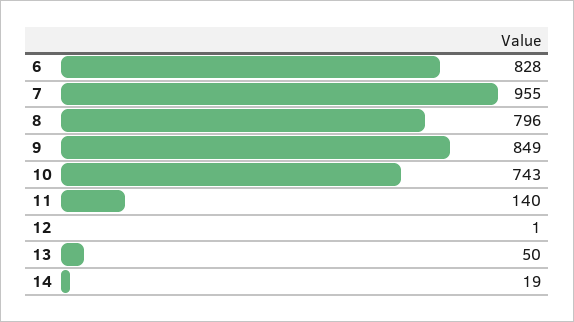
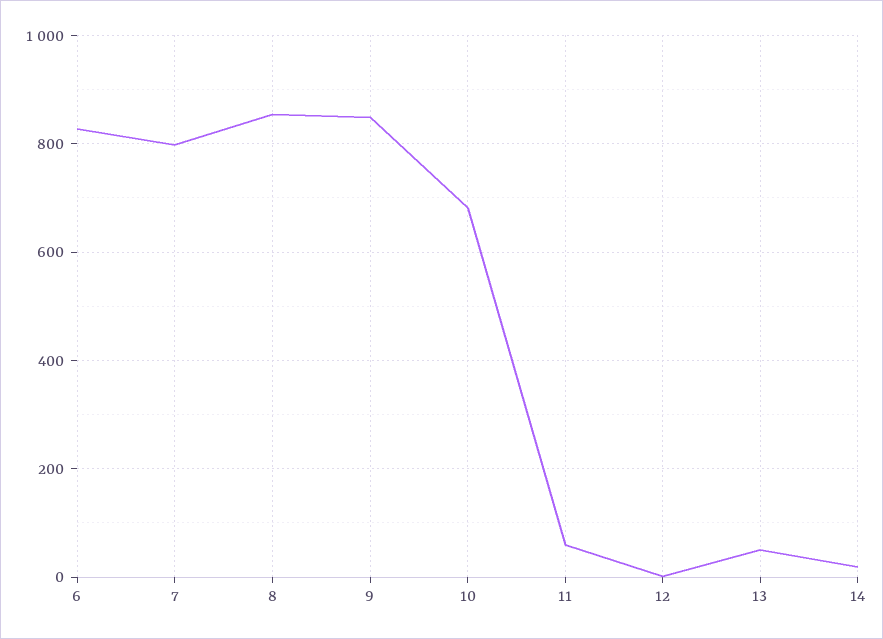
7: 955 -> 800
8: 796 -> 860
10: 743 -> 680
11: 140 -> 60

